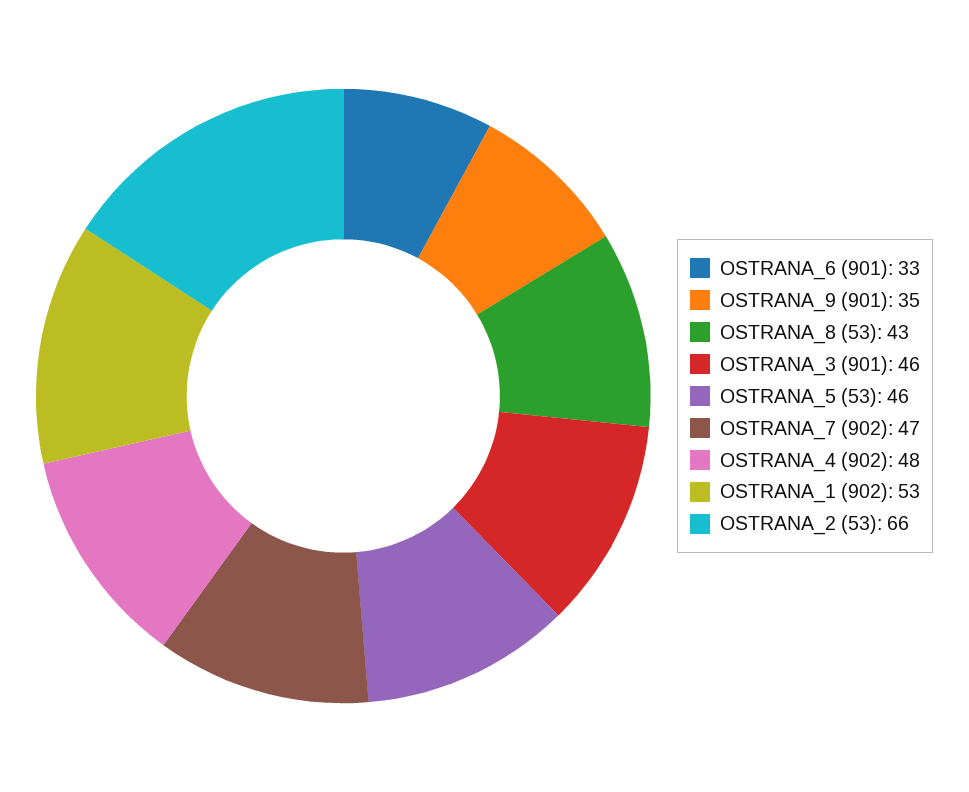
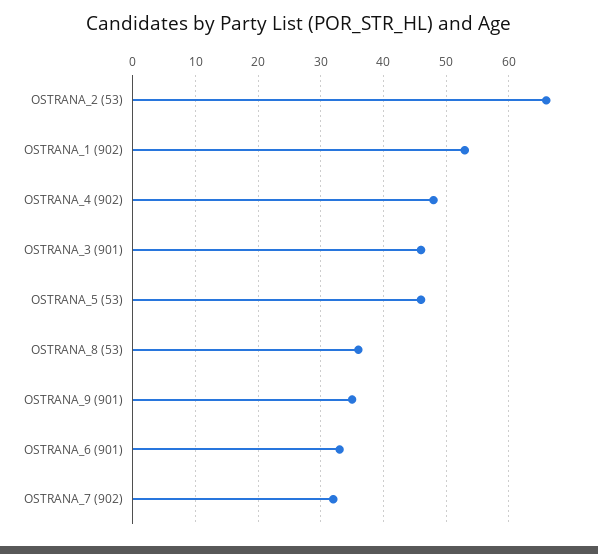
OSTRANA_8 (53): 43 -> 36
OSTRANA_7 (902): 47 -> 32

